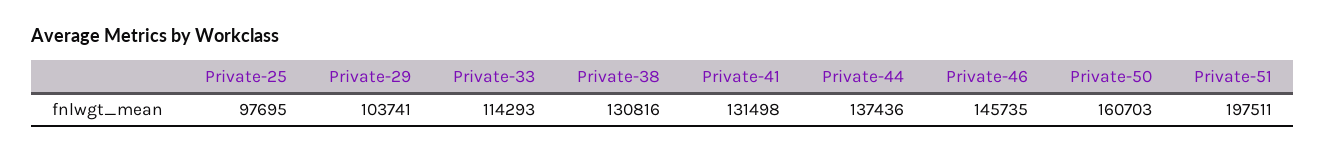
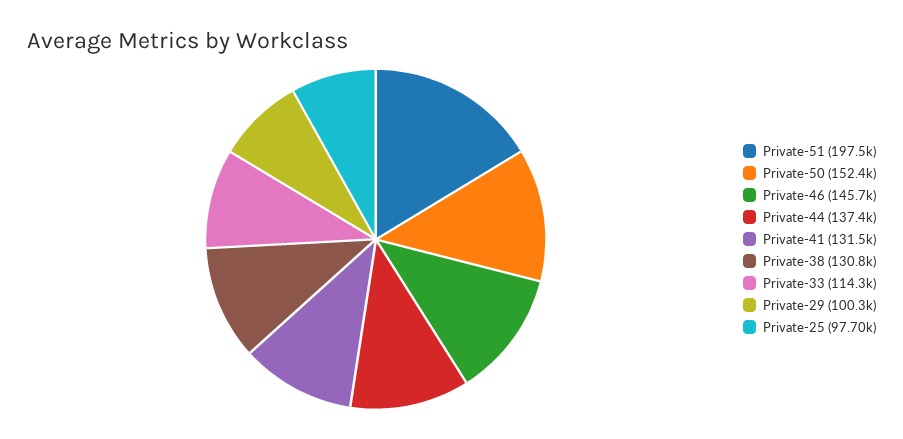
Private-29: 103741 -> 100300
Private-50: 160703 -> 152400

